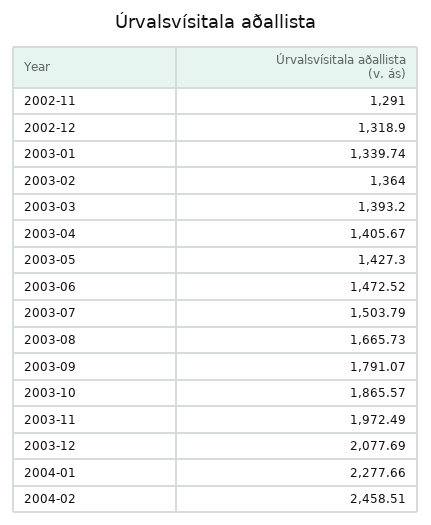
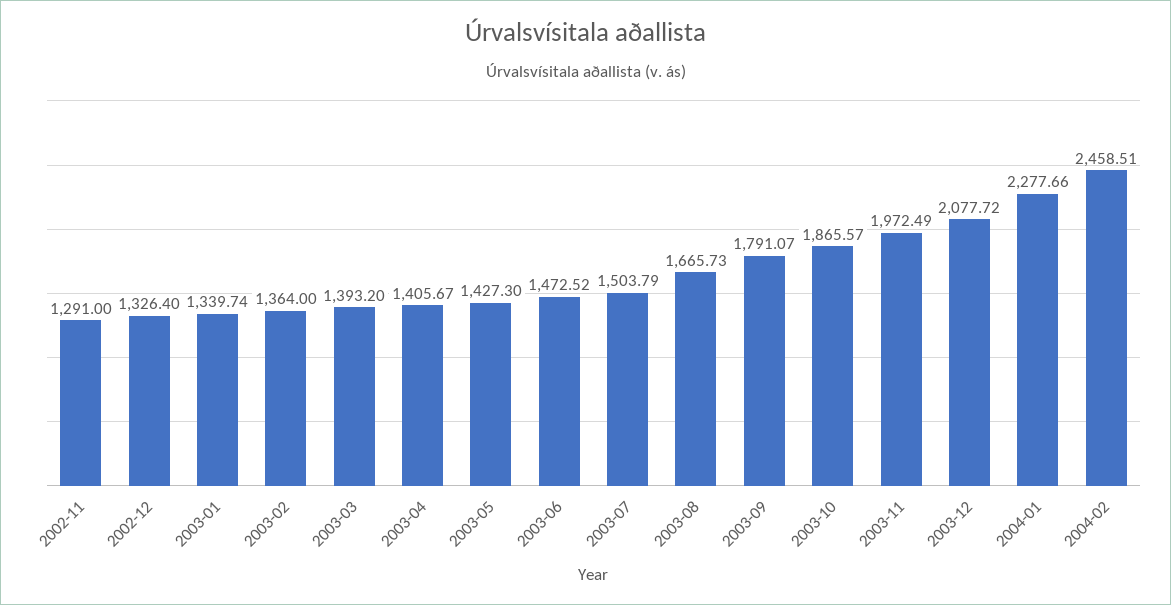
2002-12: 1318.9 -> 1326.4
2003-12: 2077.69 -> 2077.72

